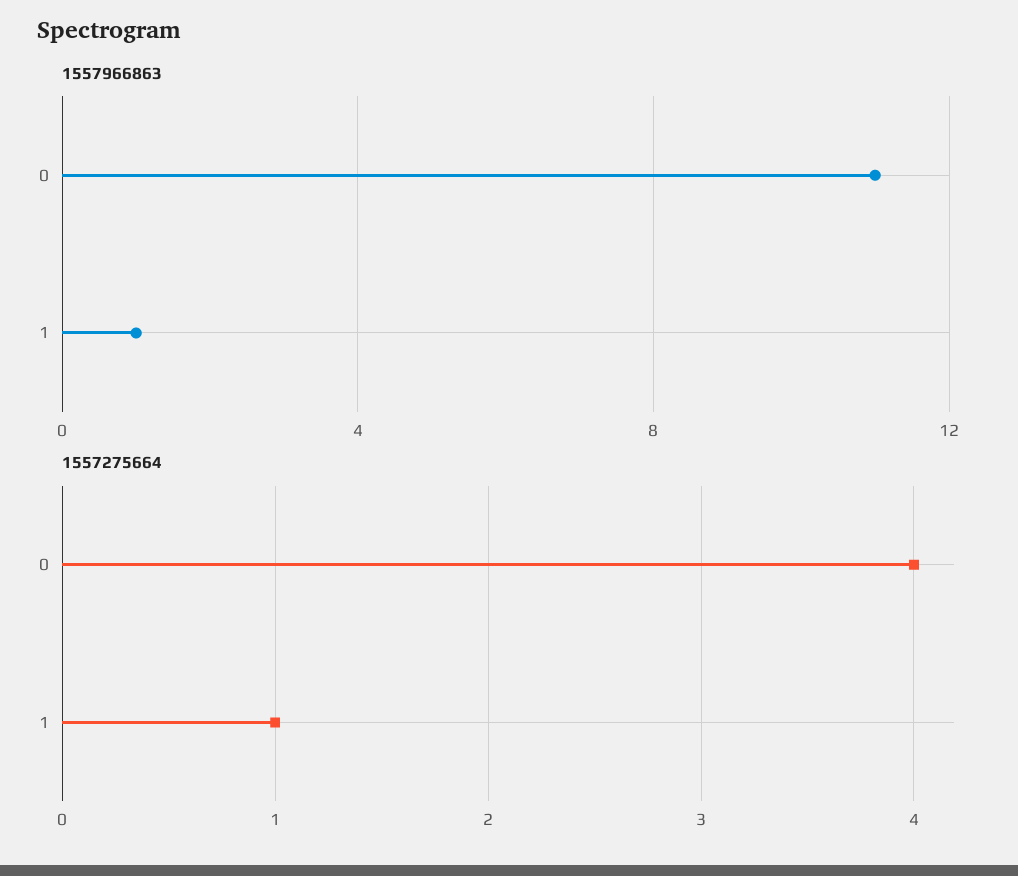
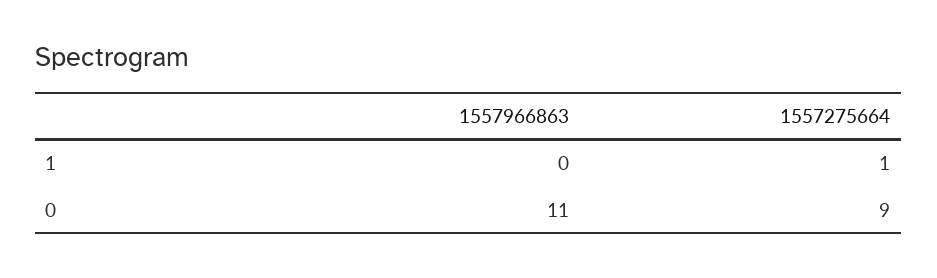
1557966863, 1: 1 -> 0
1557275664, 0: 4 -> 9

